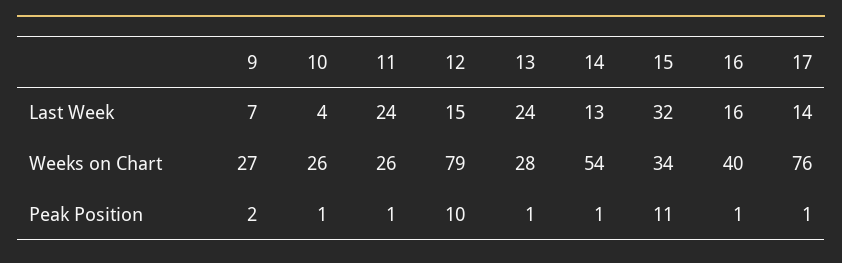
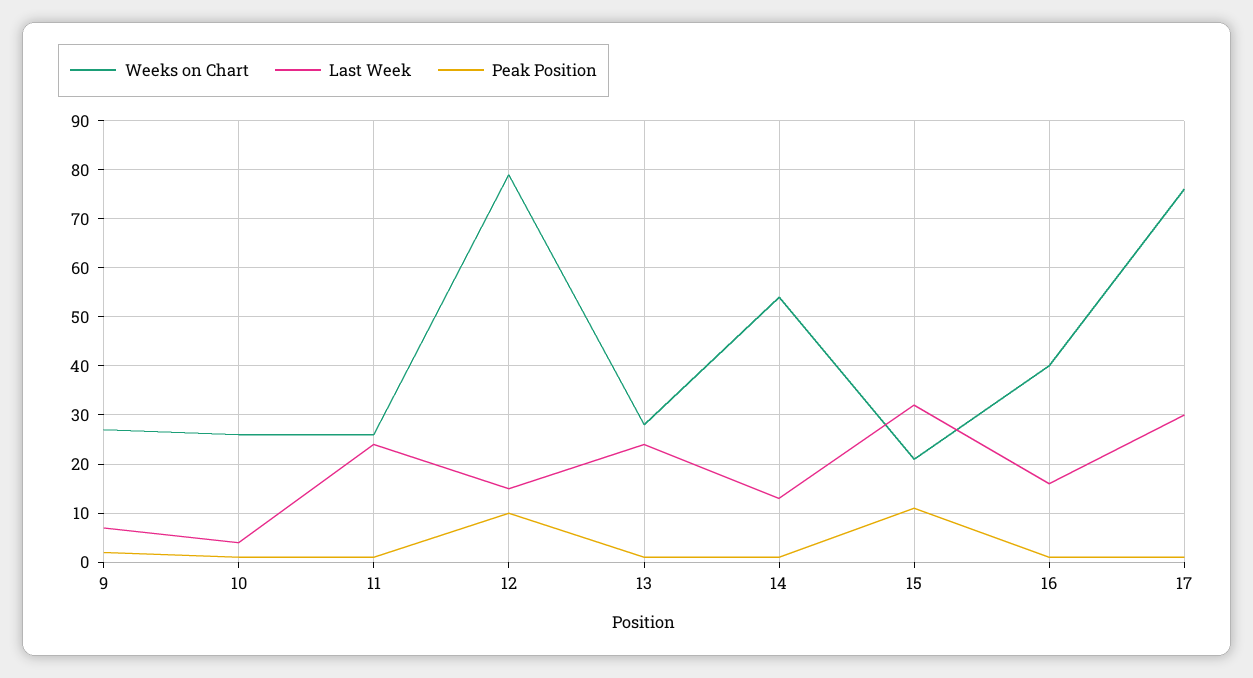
Last Week, 17: 14 -> 30
Weeks on Chart, 15: 34 -> 20

